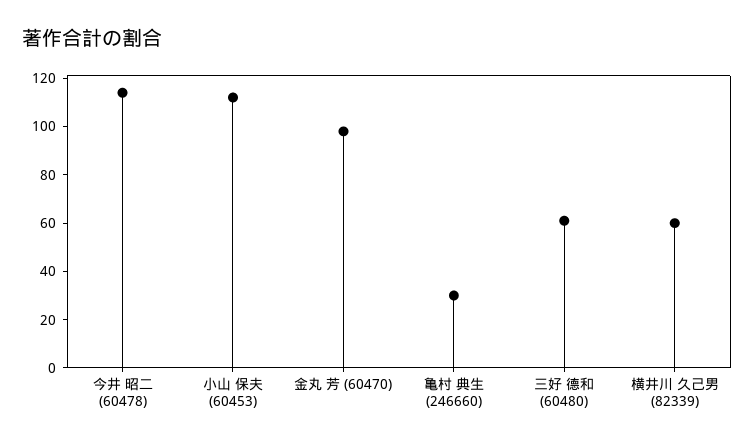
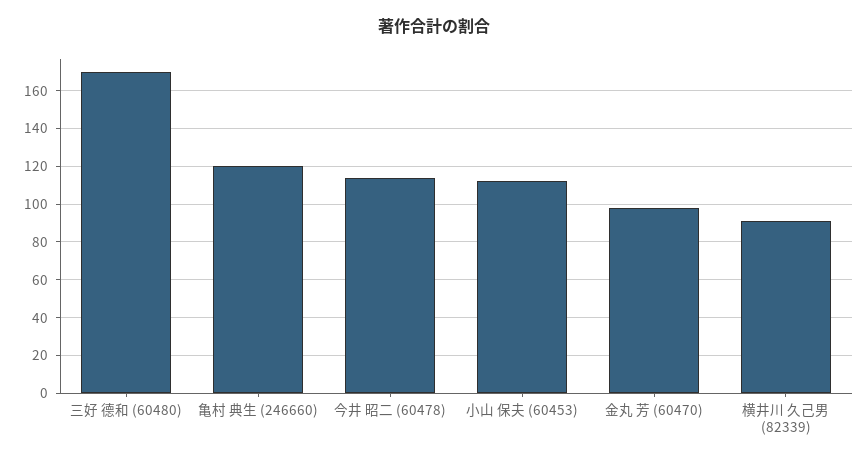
亀村 典生 (246660): 30 -> 120
三好 德和 (60480): 60 -> 170
横井川 久己男 (82339): 60 -> 90

